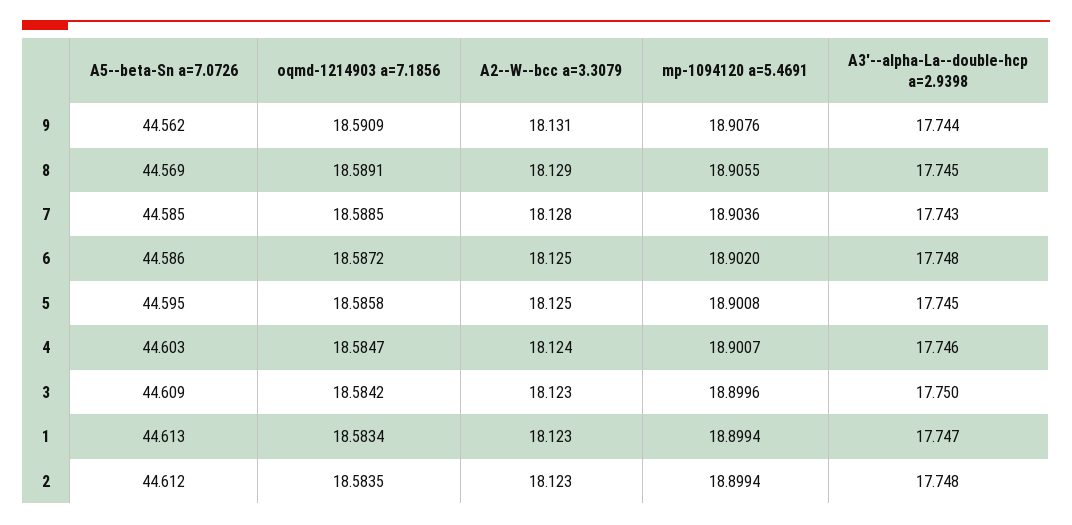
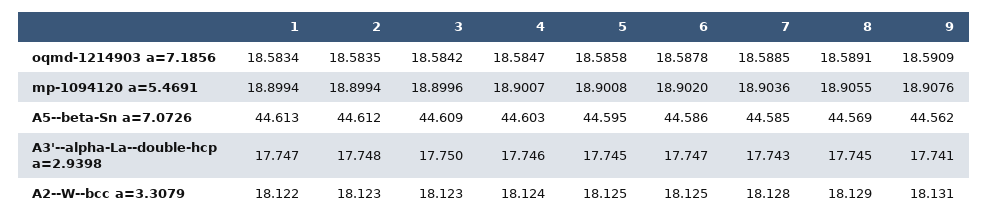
A3'--alpha-La--double-hcp a=2.9398, 9: 17.744 -> 17.741
oqmd-1214903 a=7.1856, 6: 18.5872 -> 18.5878
A3'--alpha-La--double-hcp a=2.9398, 6: 17.748 -> 17.747
A2--W--bcc a=3.3079, 1: 18.123 -> 18.122

